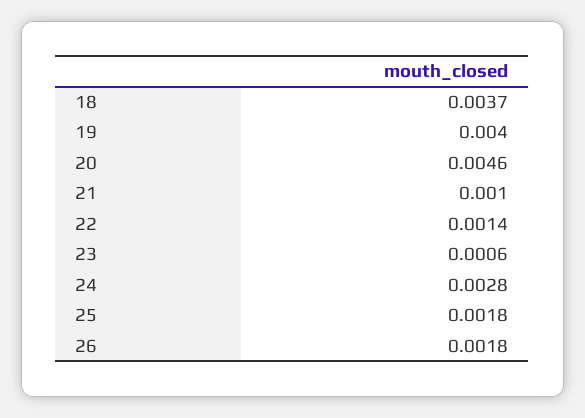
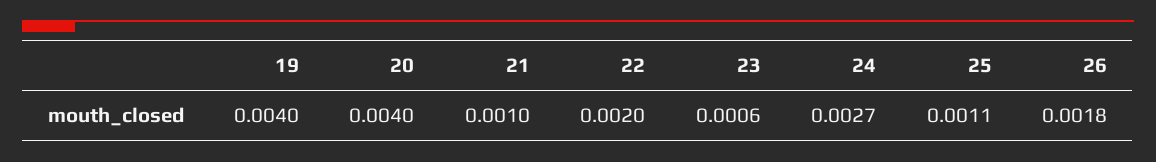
18: 0.0037 -> none
20: 0.0046 -> 0.004
22: 0.0014 -> 0.002
24: 0.0028 -> 0.0027
25: 0.0018 -> 0.0011

